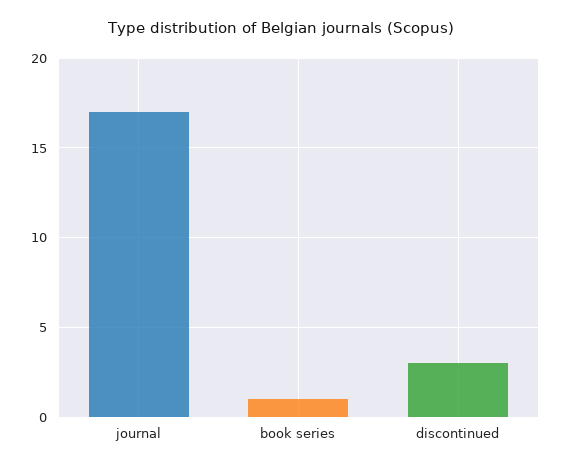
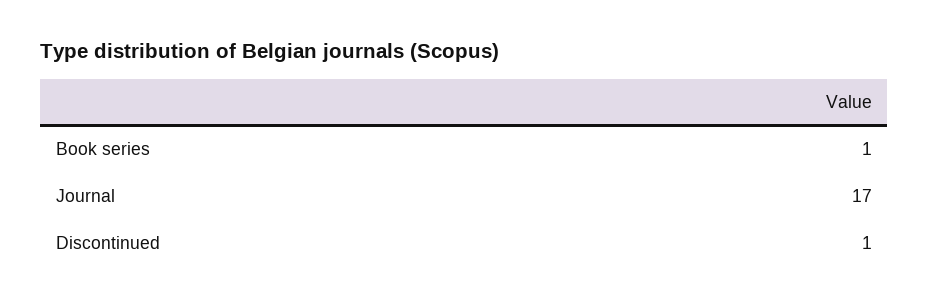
discontinued: 3 -> 1

